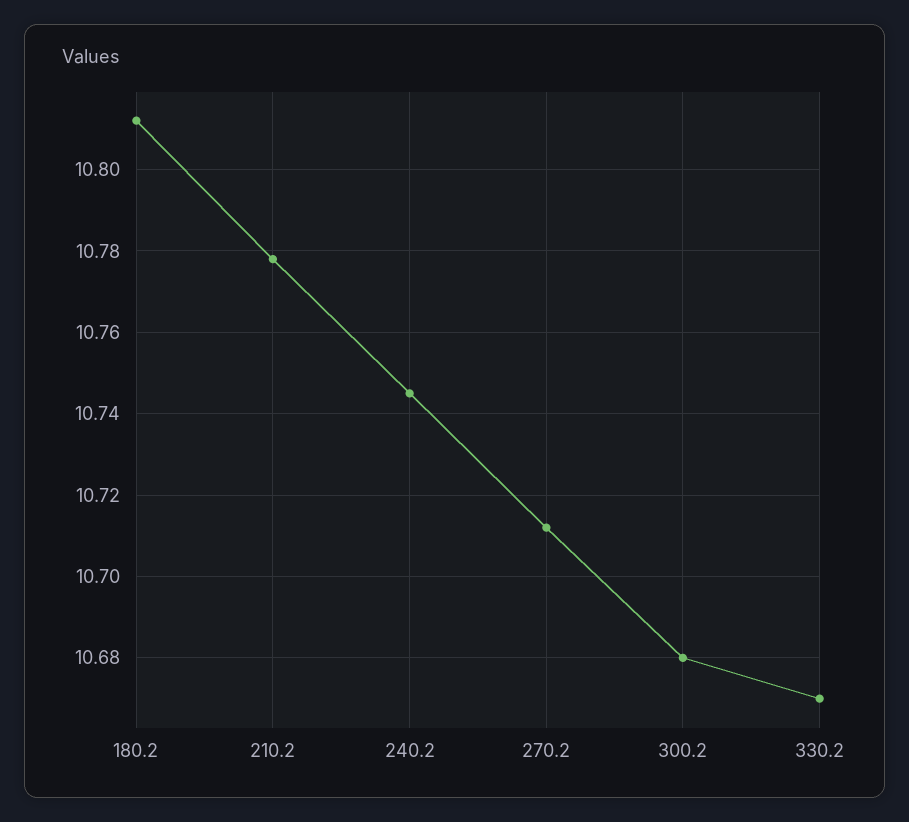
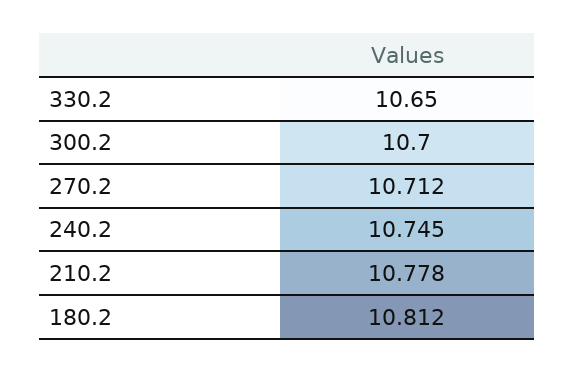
300.2: 10.68 -> 10.7
330.2: 10.67 -> 10.65

